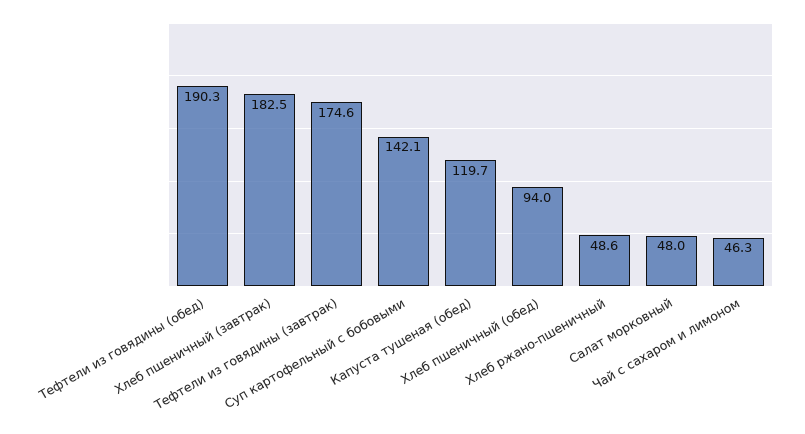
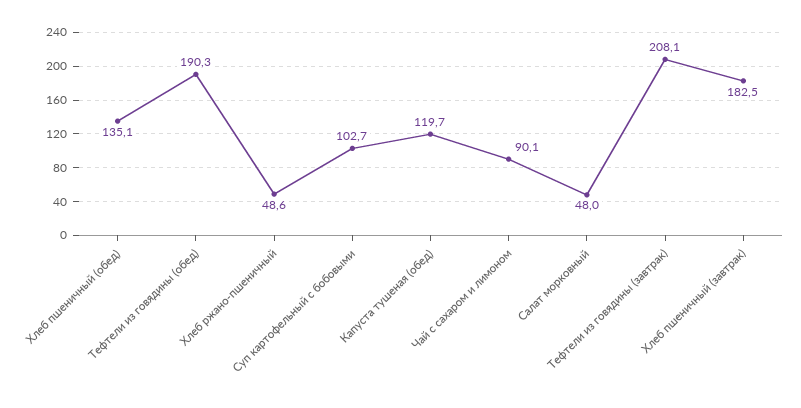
Тефтели из говядины (завтрак): 174.6 -> 208.1
Суп картофельный с бобовыми: 142.1 -> 102.7
Хлеб пшеничный (обед): 94 -> 135.1
Чай с сахаром и лимоном: 46.3 -> 90.1

